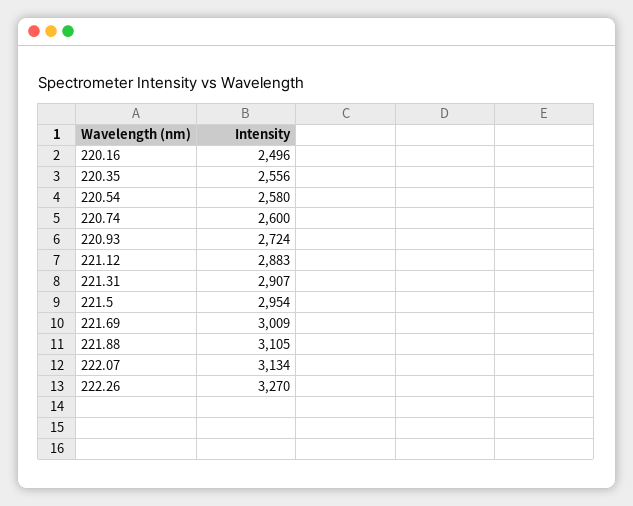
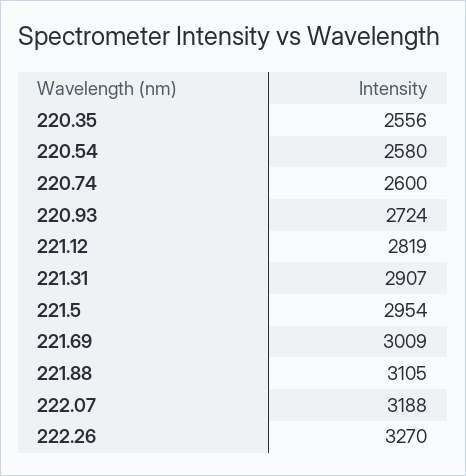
220.16: 2496 -> none
221.12: 2883 -> 2819
222.07: 3134 -> 3188

